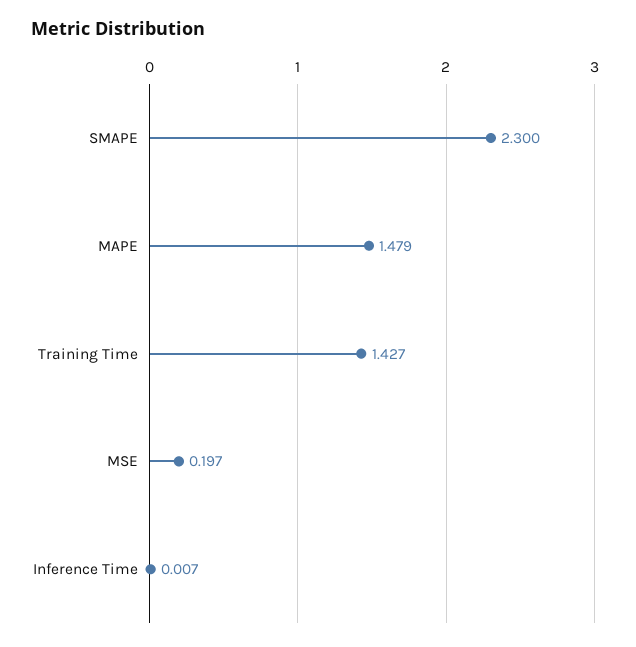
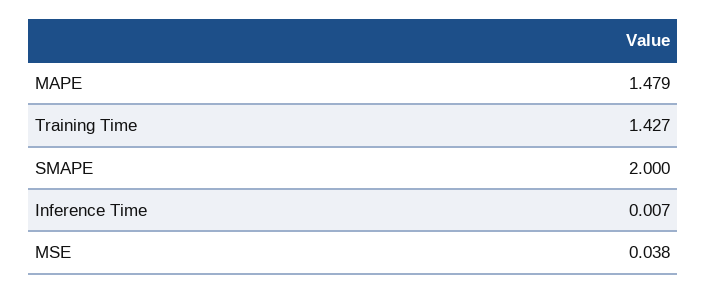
SMAPE: 2.3 -> 2
MSE: 0.197 -> 0.038

